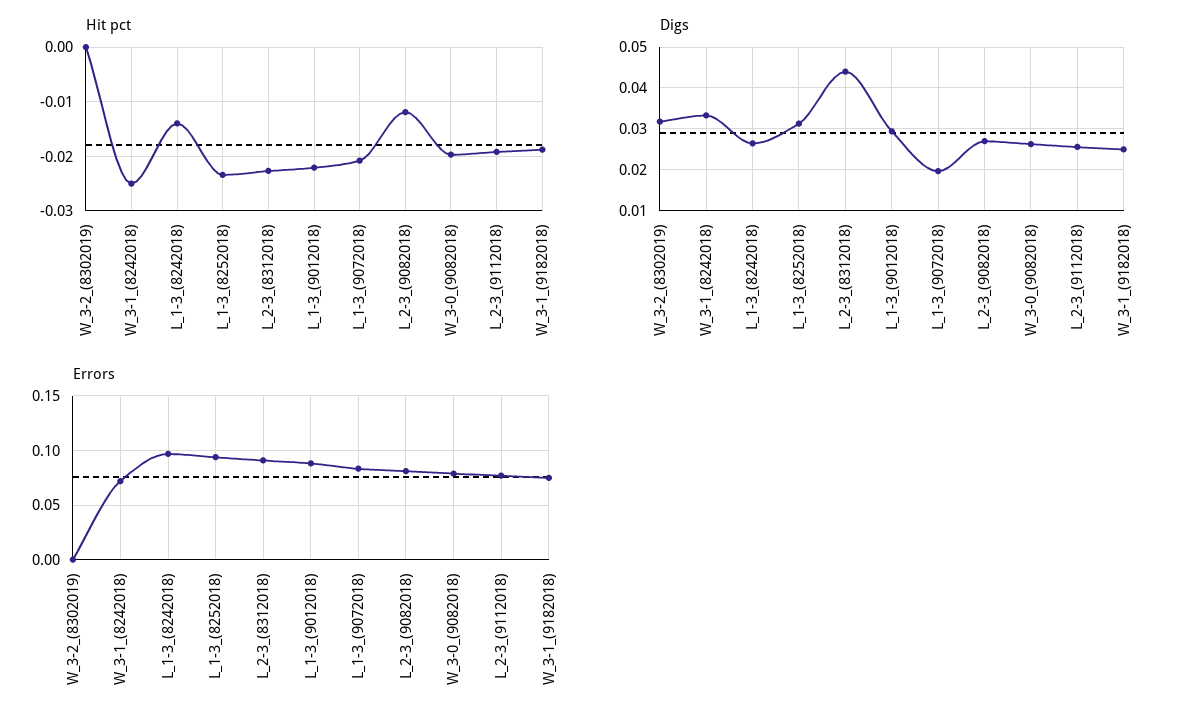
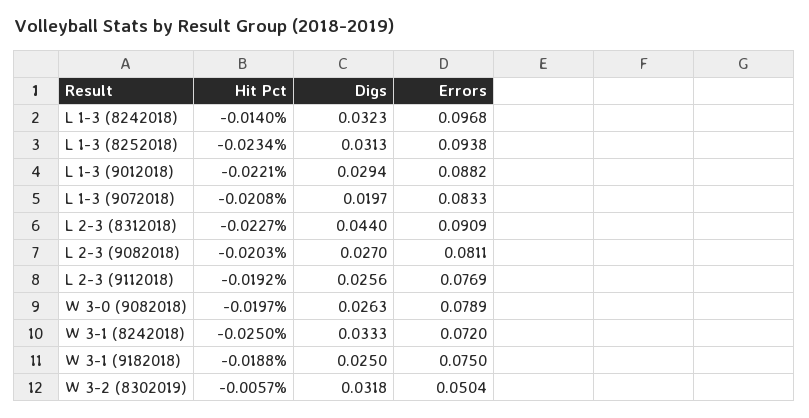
Hit pct, W_3-2_(8302019): 0 -> -0.0057
Hit pct, L_2-3_(9082018): -0.012 -> -0.0203
Digs, L_1-3_(8242018): 0.026 -> 0.0323
Errors, W_3-2_(8302019): 0 -> 0.0504

